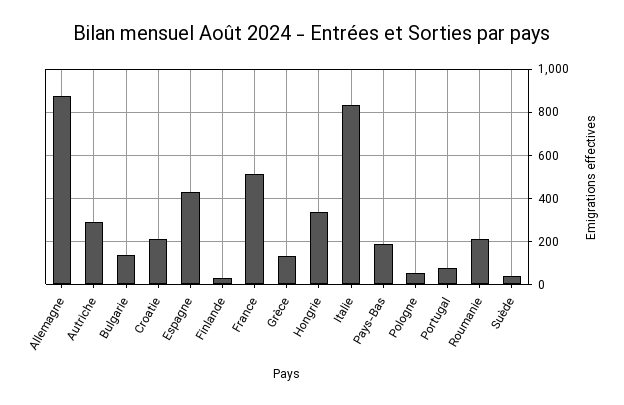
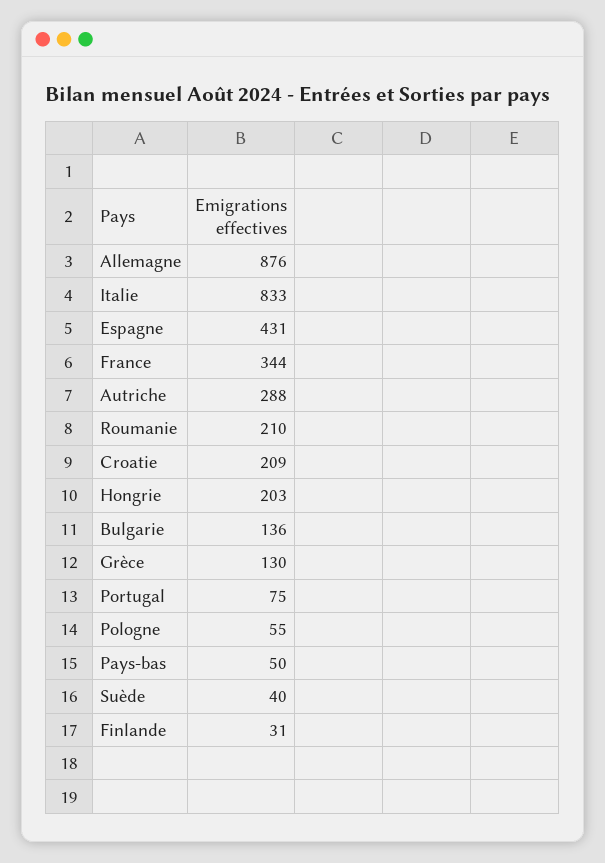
France: 500 -> 344
Hongrie: 350 -> 203
Pays-Bas: 200 -> 50

